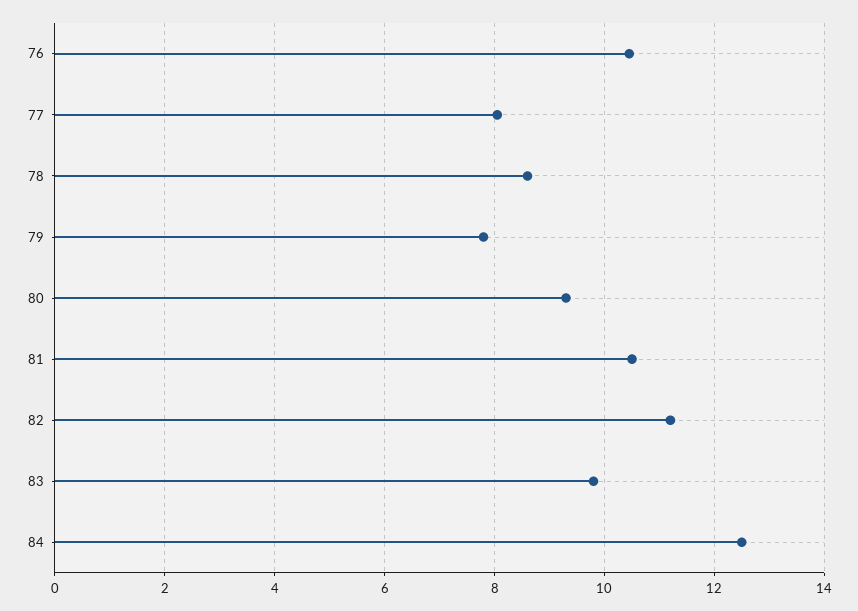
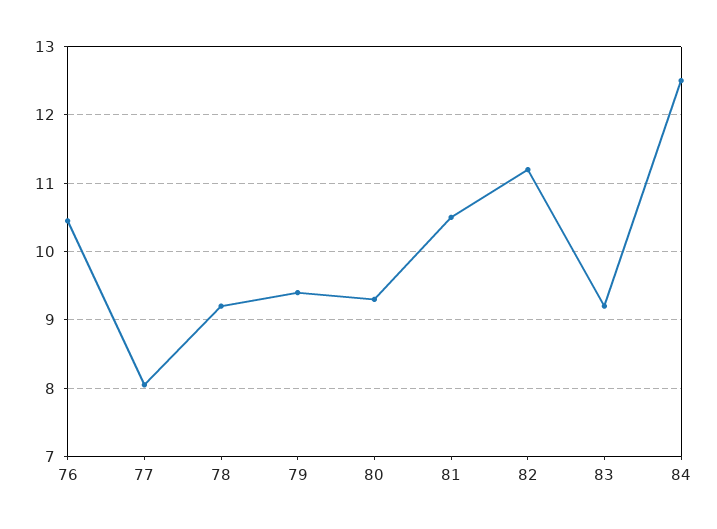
78: 8.6 -> 9.2
79: 7.8 -> 9.4
83: 9.8 -> 9.2

